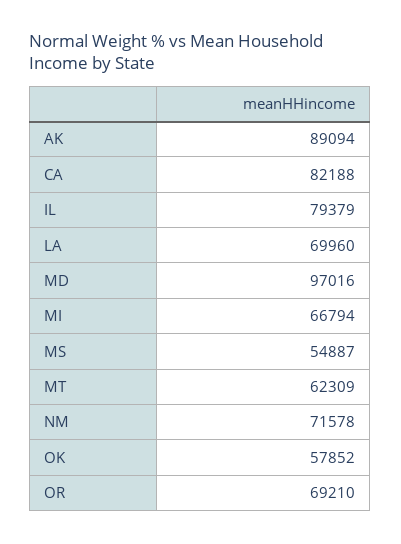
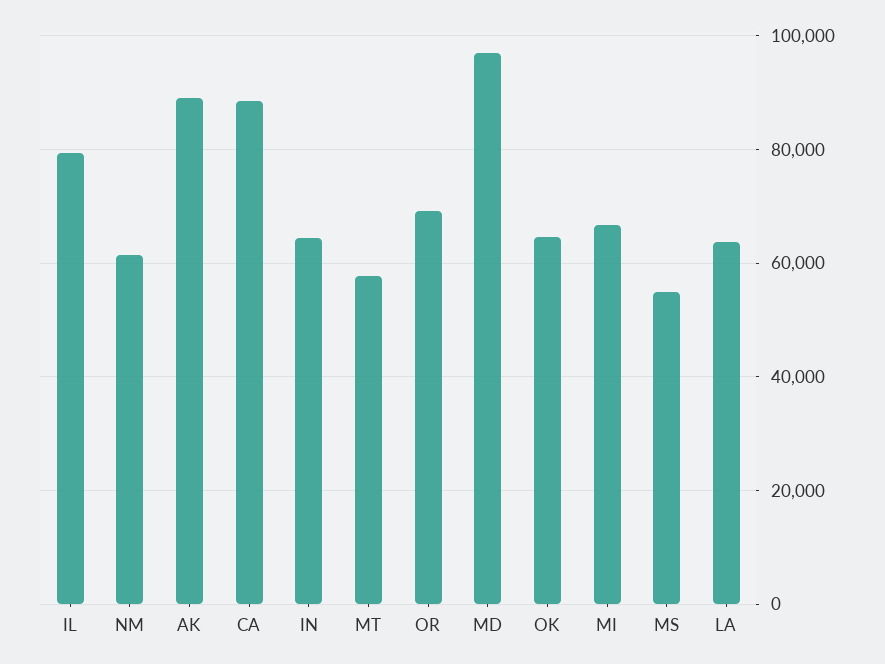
CA: 82188 -> 88000
LA: 69960 -> 64000
MT: 62309 -> 58000
NM: 71578 -> 62000
OK: 57852 -> 64000
IN: none -> 64000

